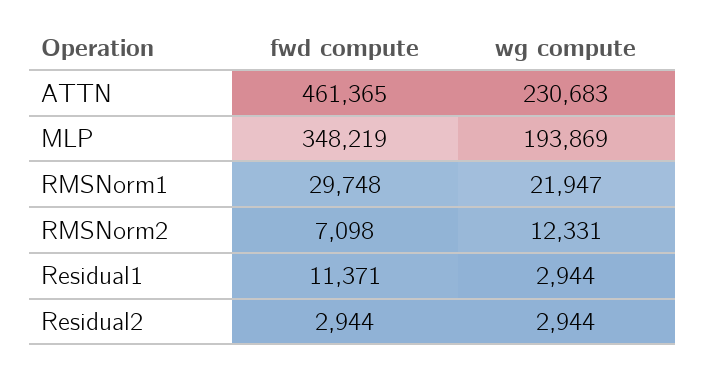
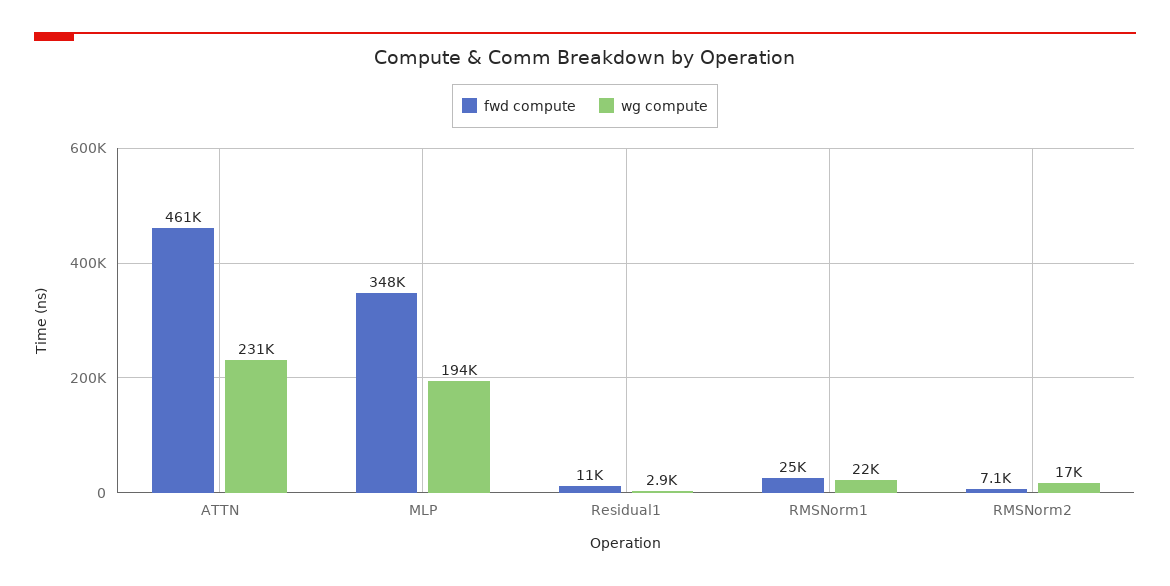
fwd compute, RMSNorm1: 29748 -> 25000
wg compute, RMSNorm2: 12331 -> 17000
fwd compute, Residual2: 2944 -> none
wg compute, Residual2: 2944 -> none

